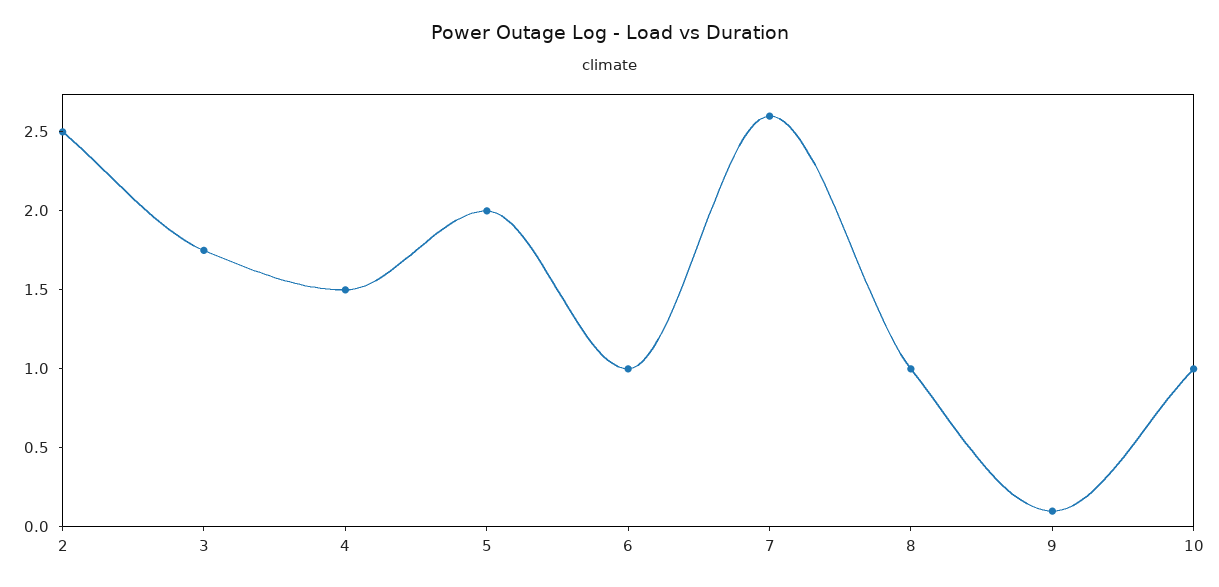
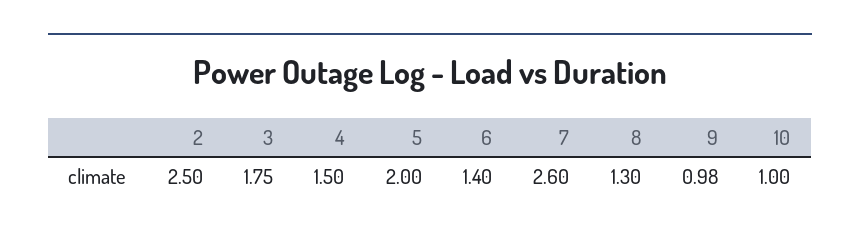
6: 1 -> 1.4
8: 1 -> 1.3
9: 0.1 -> 0.98

